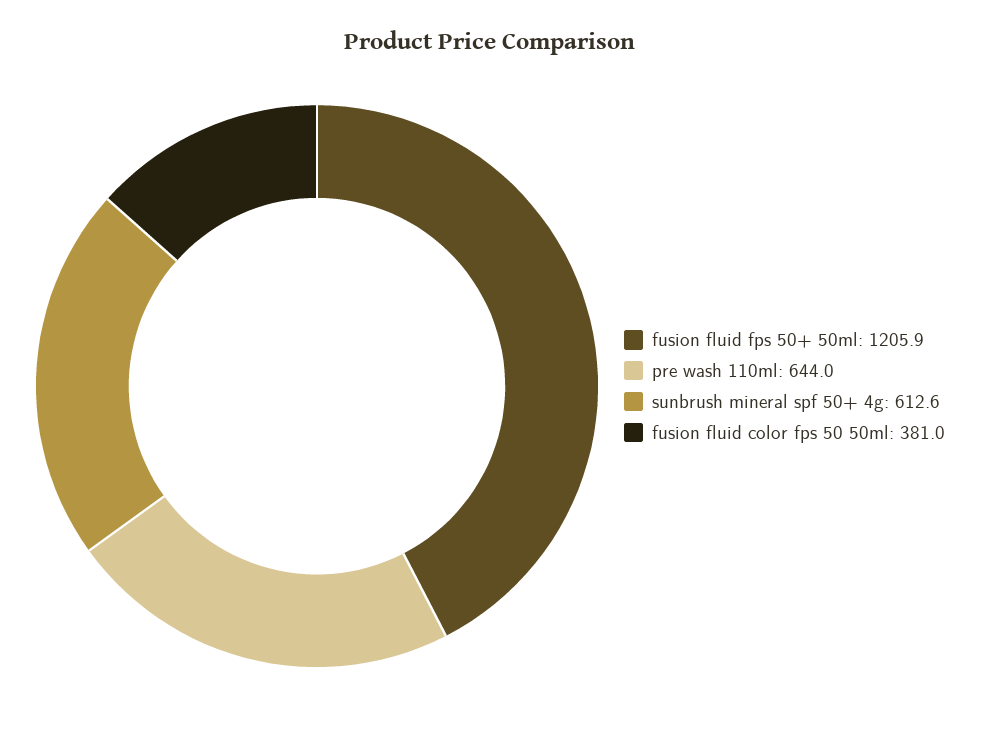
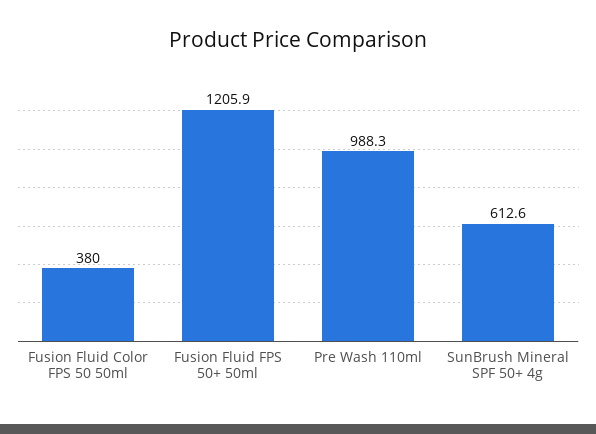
pre wash 110ml: 644 -> 988.3
fusion fluid color fps 50 50ml: 381 -> 380

